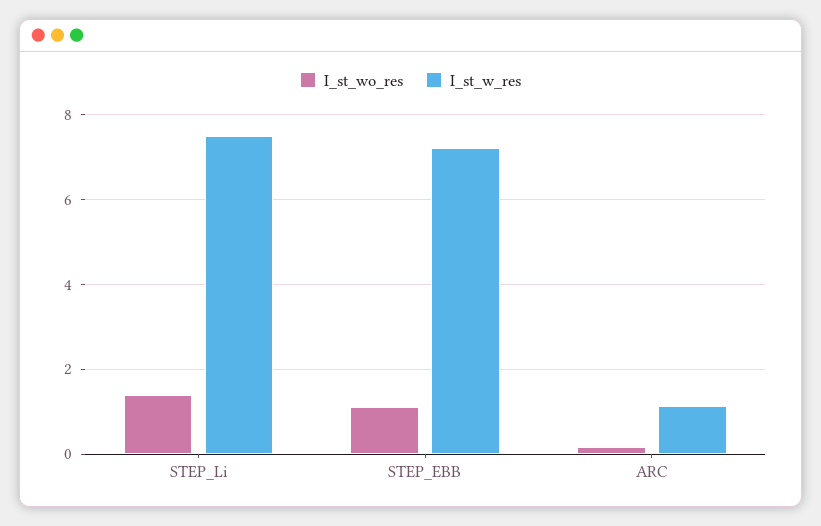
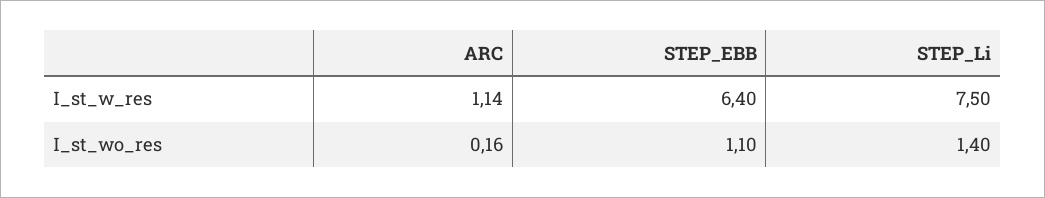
I_st_w_res, STEP_EBB: 7.2 -> 6.4

